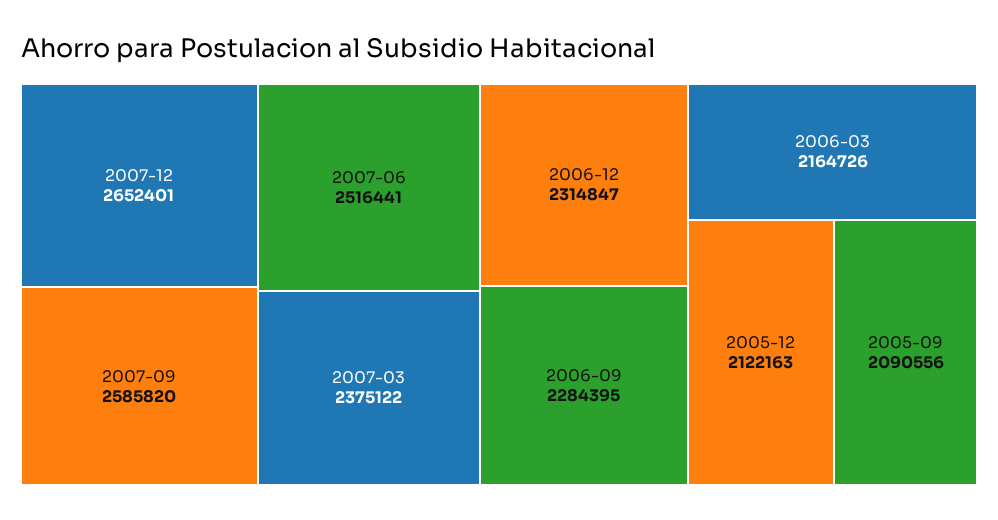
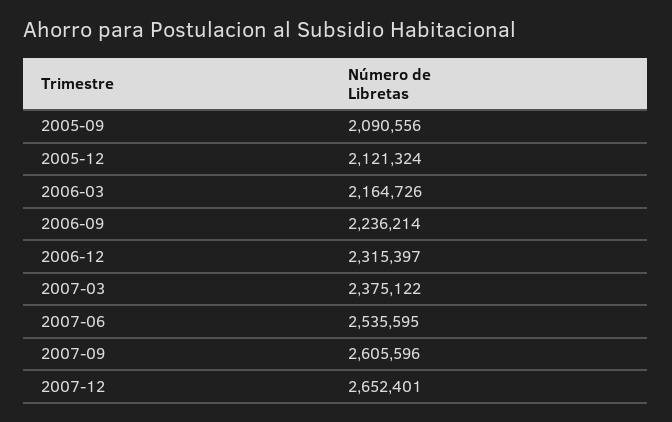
2007-09: 2585820 -> 2605596
2007-06: 2516441 -> 2535595
2006-12: 2314847 -> 2315397
2006-09: 2284395 -> 2236214
2005-12: 2122163 -> 2121324

